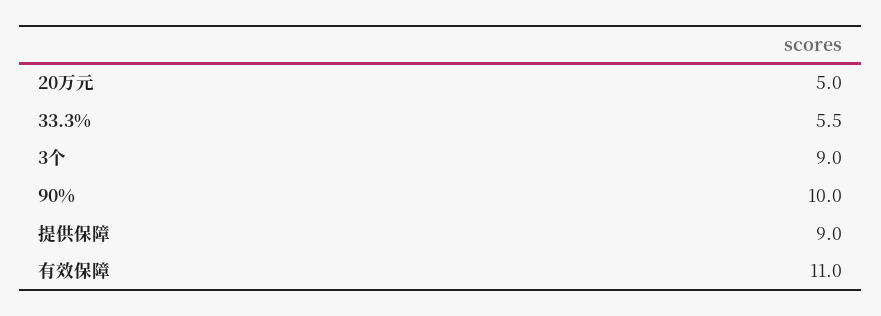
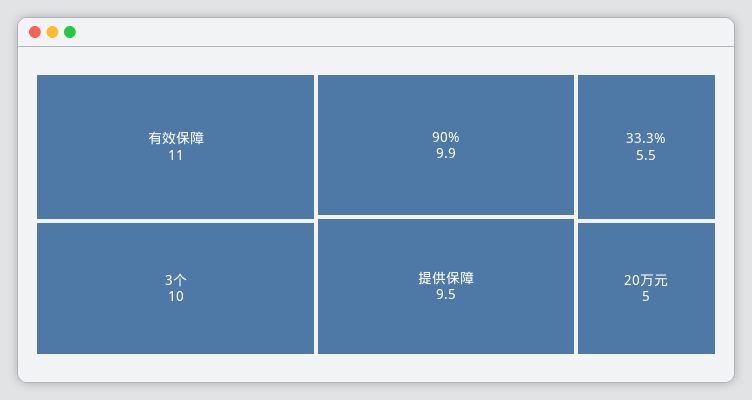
3个: 9 -> 10
90%: 10 -> 9.9
提供保障: 9 -> 9.5

